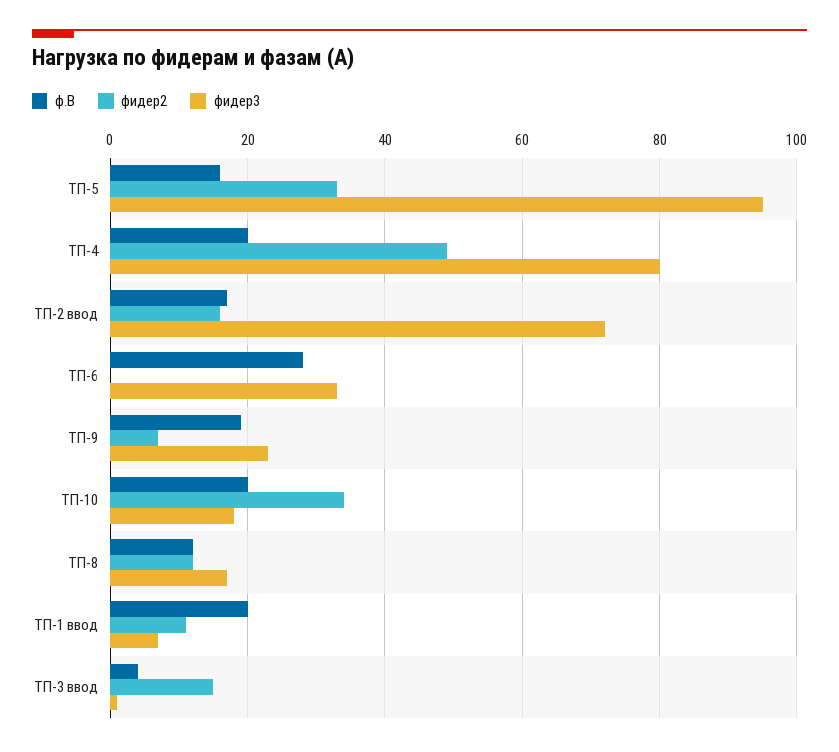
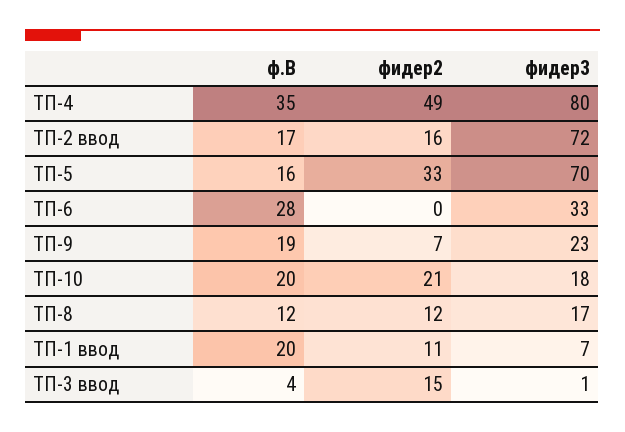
фидер3, ТП-5: 95 -> 70
ф.В, ТП-4: 20 -> 35
фидер2, ТП-10: 35 -> 21

